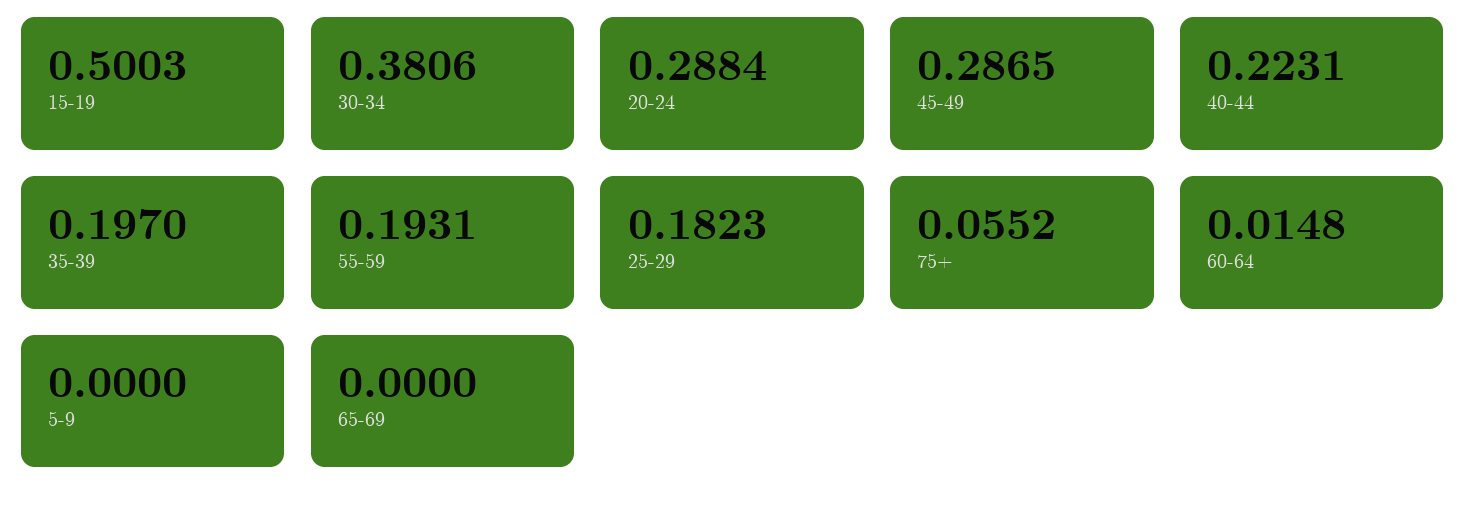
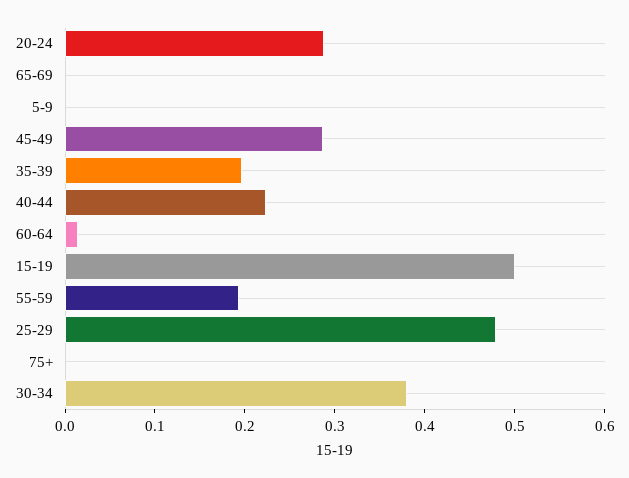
25-29: 0.1823 -> 0.48
75+: 0.0552 -> 0

